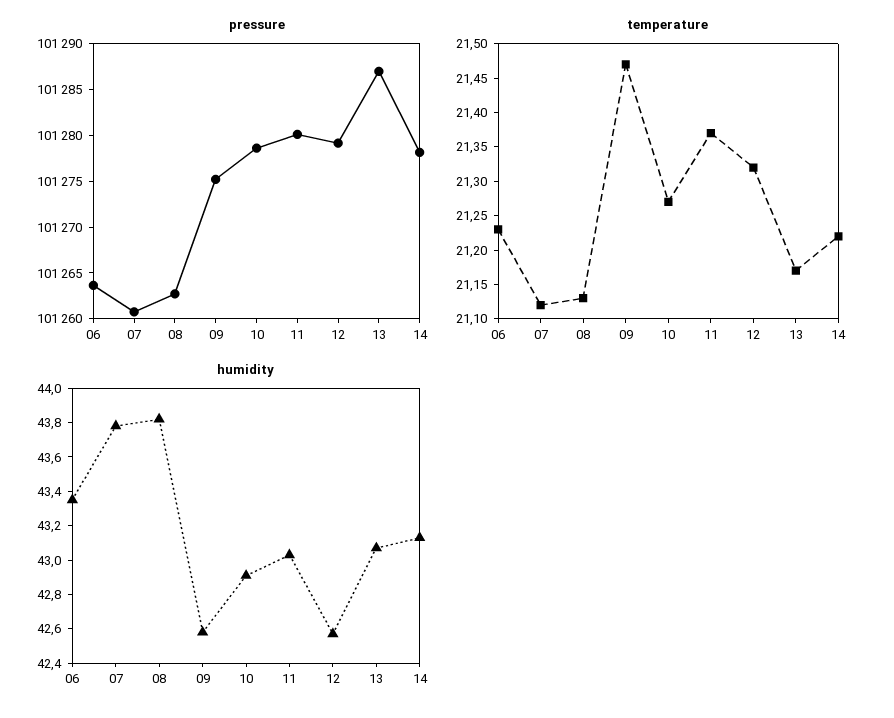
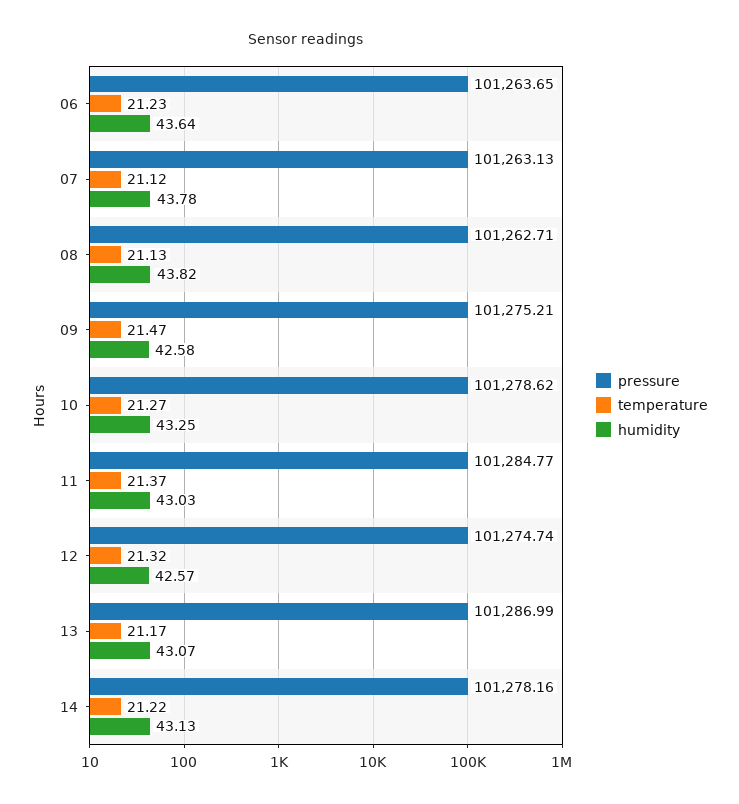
pressure, 07: 101261 -> 101263.13
pressure, 11: 101280 -> 101284.77
pressure, 12: 101279 -> 101274.74
humidity, 06: 43.35 -> 43.64
humidity, 10: 42.9 -> 43.25

